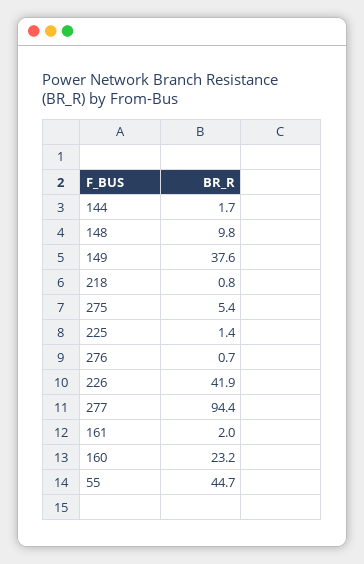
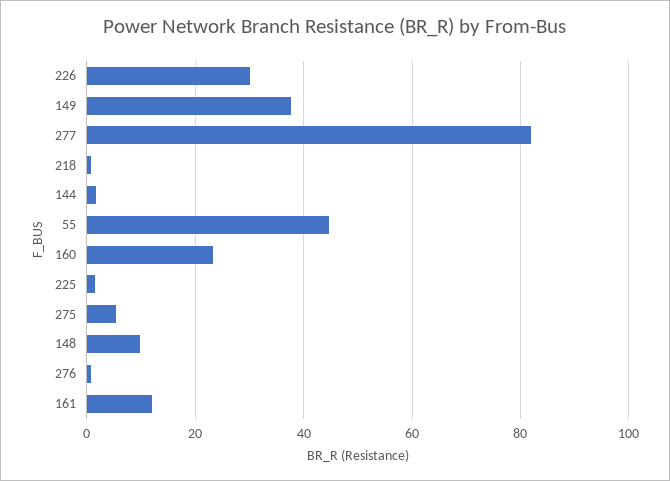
226: 41.9 -> 30
277: 94.4 -> 82
161: 2 -> 12

